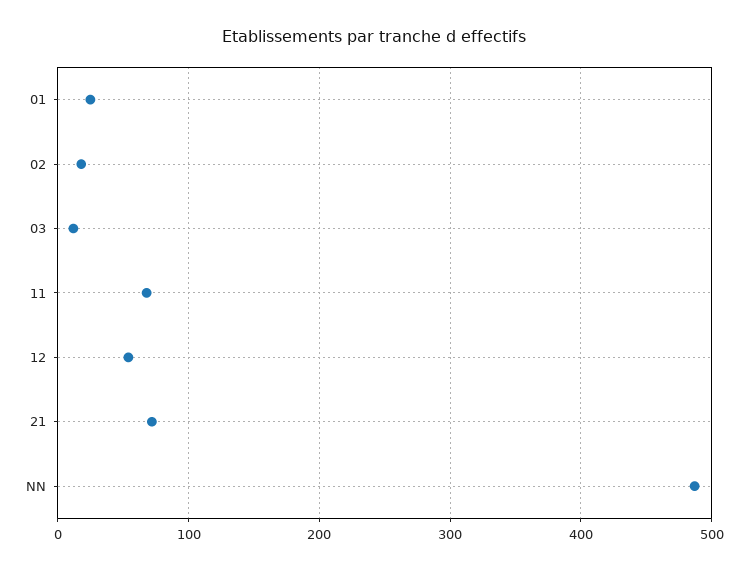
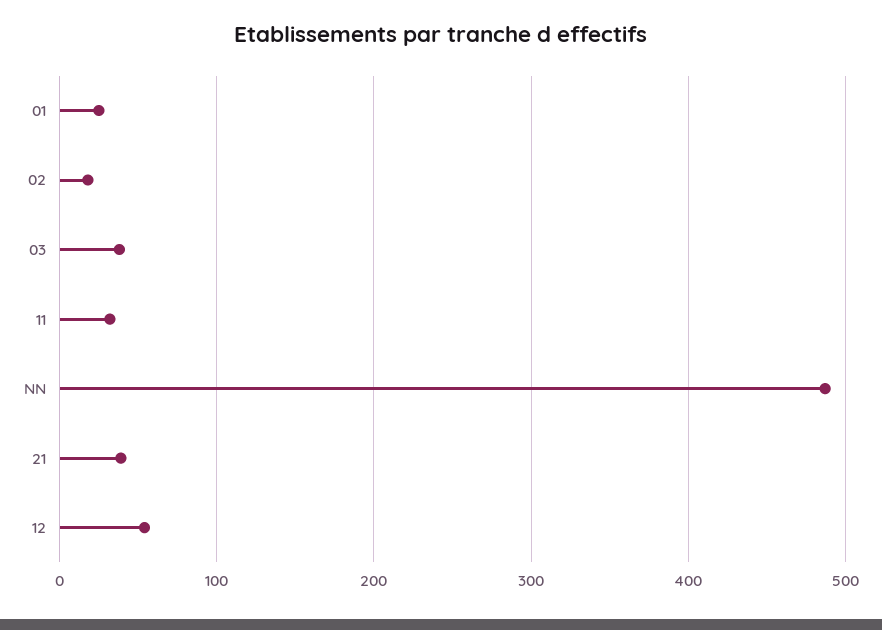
03: 10 -> 40
11: 70 -> 30
21: 70 -> 40

